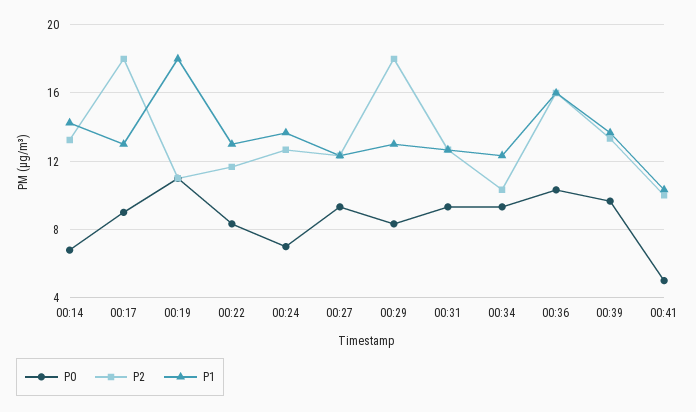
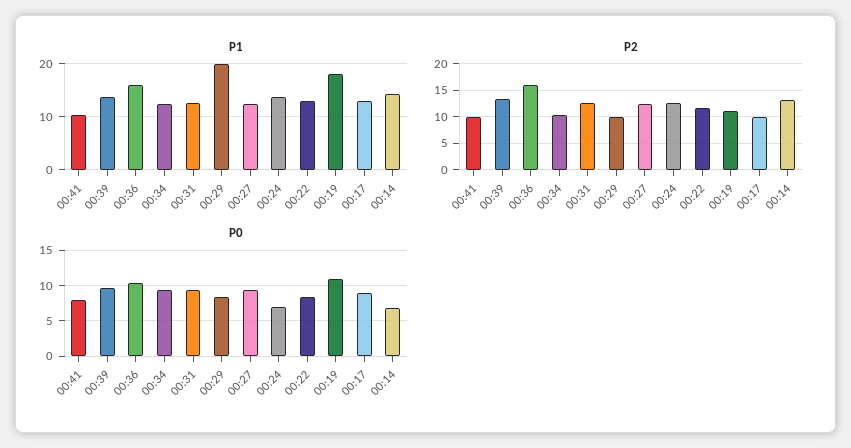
P2, 00:17: 18 -> 10
P2, 00:29: 18 -> 10
P1, 00:29: 13 -> 20
P0, 00:41: 5 -> 8

